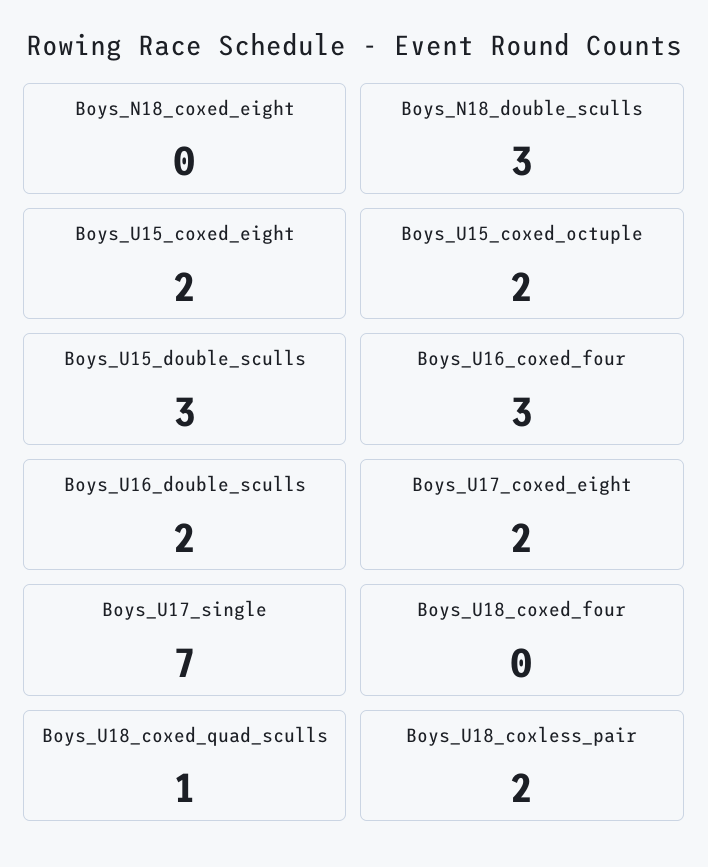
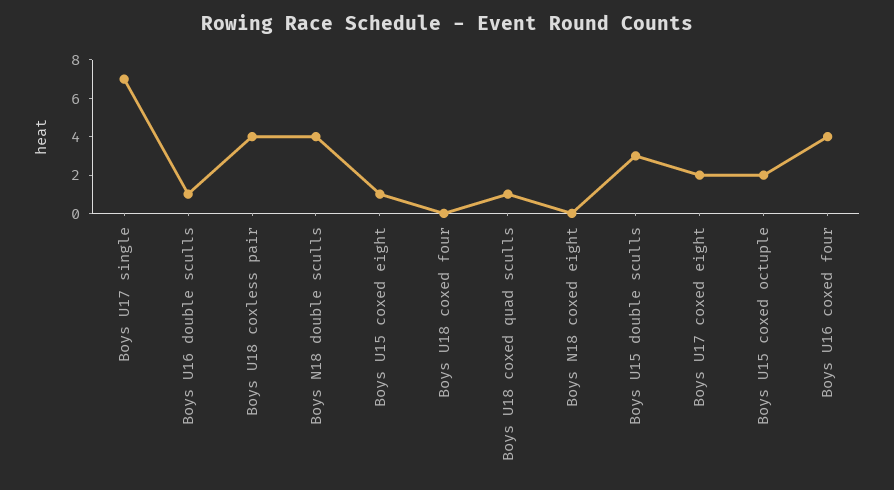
Boys_N18_double_sculls: 3 -> 4
Boys_U15_coxed_eight: 2 -> 1
Boys_U16_coxed_four: 3 -> 4
Boys_U16_double_sculls: 2 -> 1
Boys_U18_coxless_pair: 2 -> 4

